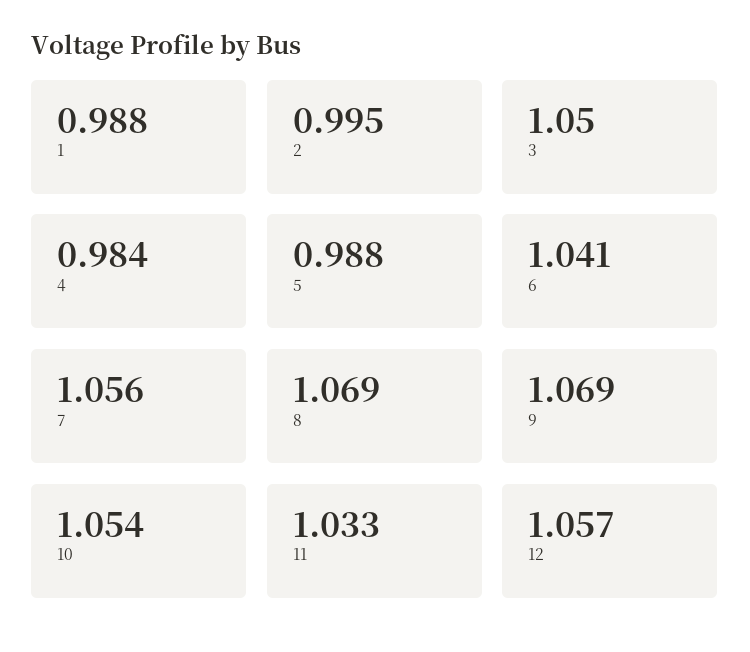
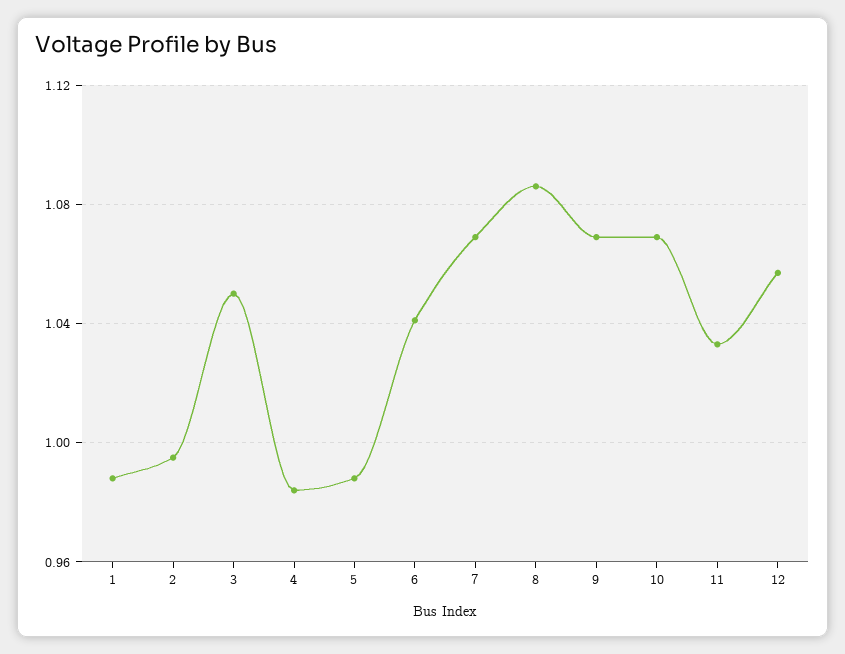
7: 1.056 -> 1.07
8: 1.069 -> 1.085
10: 1.054 -> 1.07

